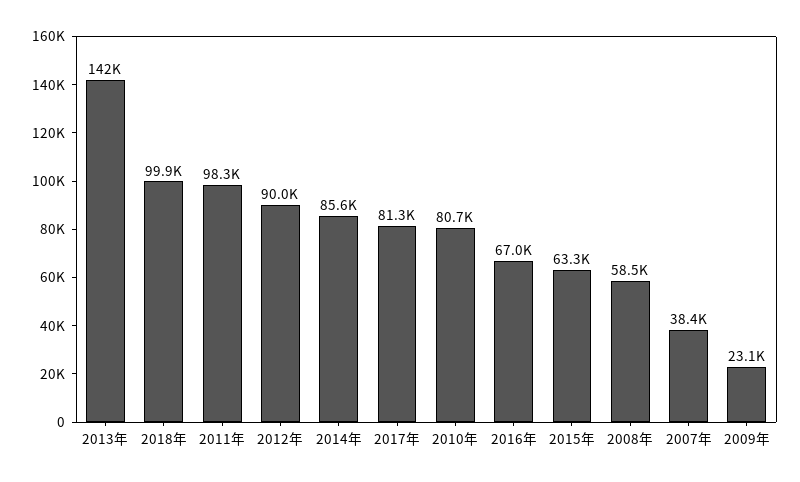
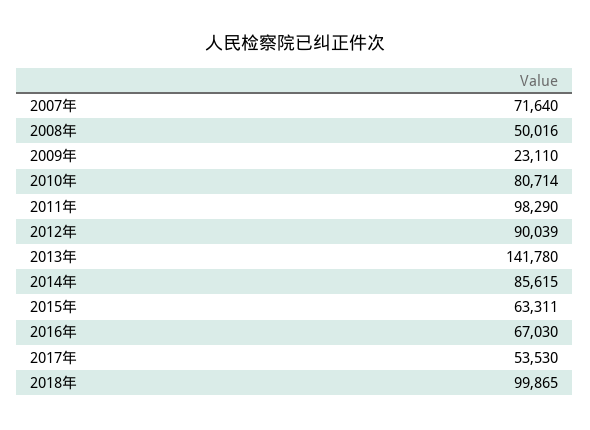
2017年: 81300 -> 53530
2008年: 58500 -> 50016
2007年: 38400 -> 71640

